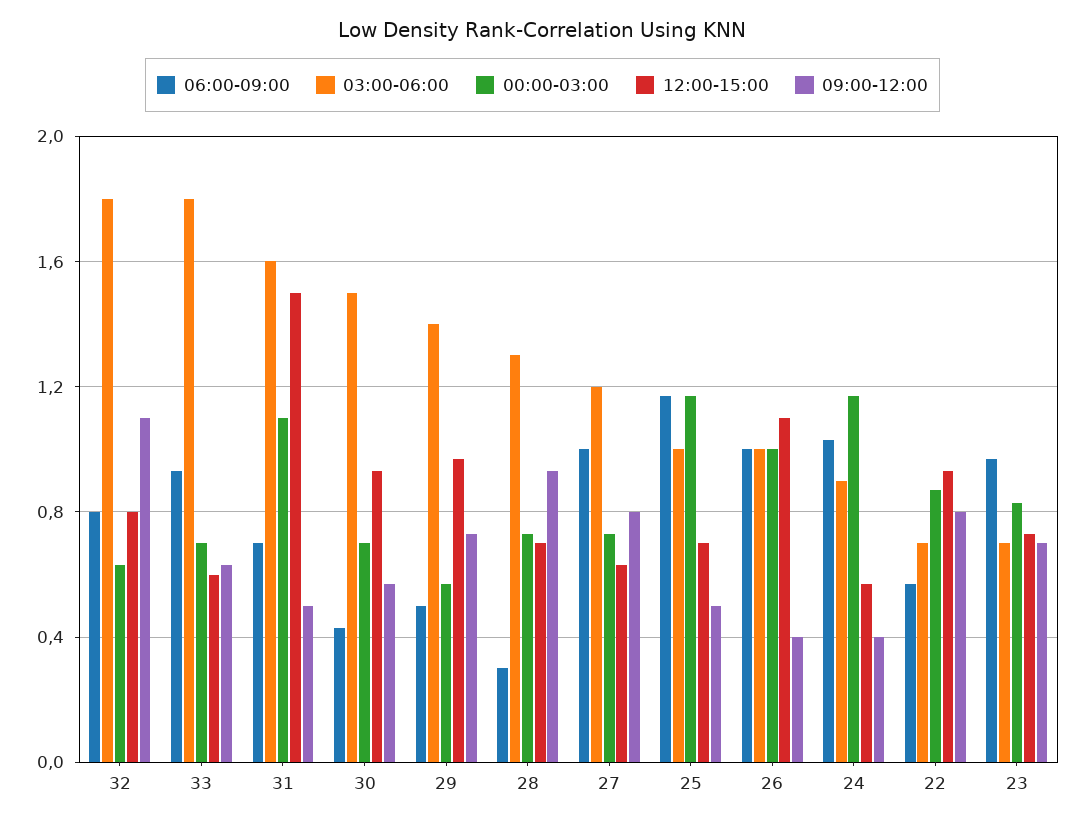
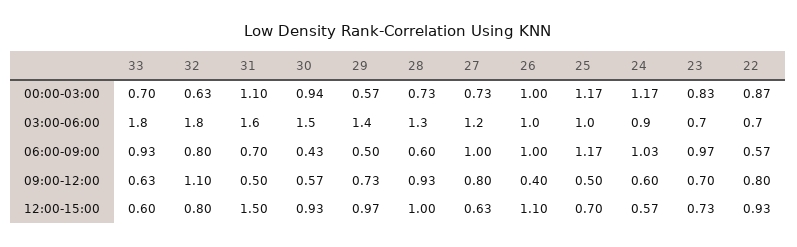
00:00-03:00, 30: 0.7 -> 0.94
06:00-09:00, 28: 0.3 -> 0.6
12:00-15:00, 28: 0.7 -> 1
09:00-12:00, 24: 0.4 -> 0.6

